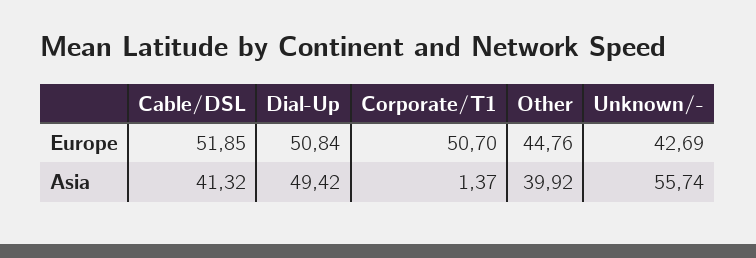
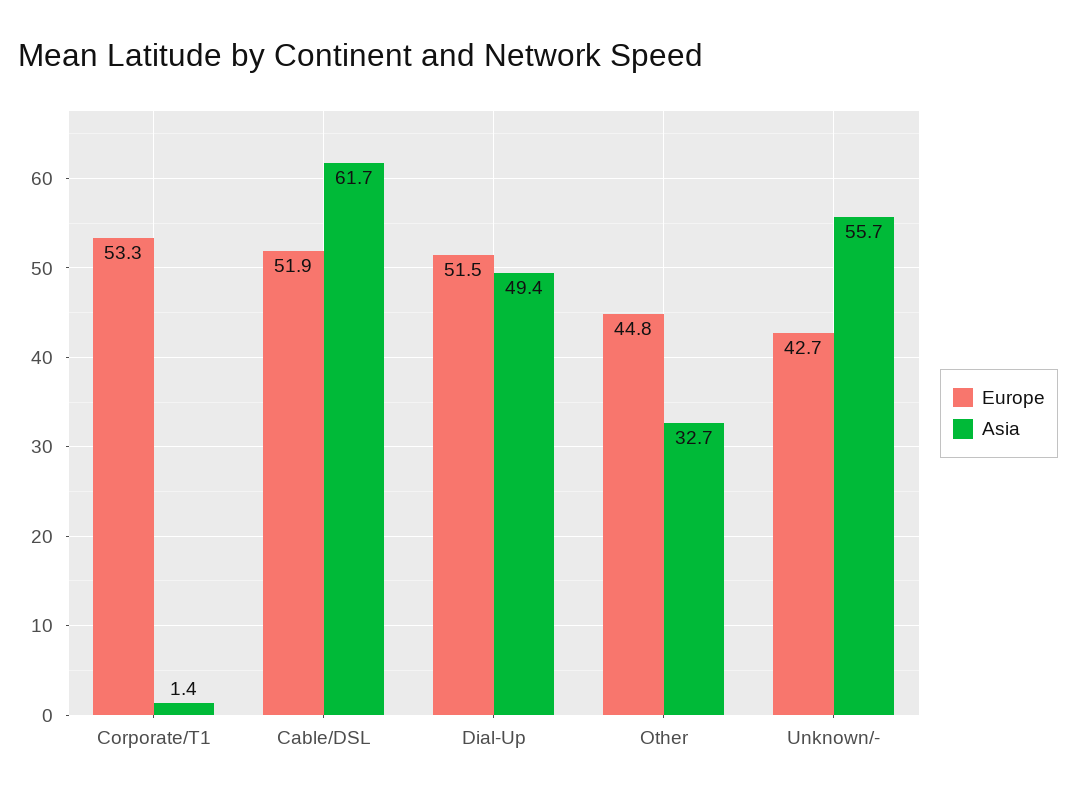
Europe, Dial-Up: 50.84 -> 51.5
Europe, Corporate/T1: 50.7 -> 53.3
Asia, Cable/DSL: 41.32 -> 61.7
Asia, Other: 39.92 -> 32.7

